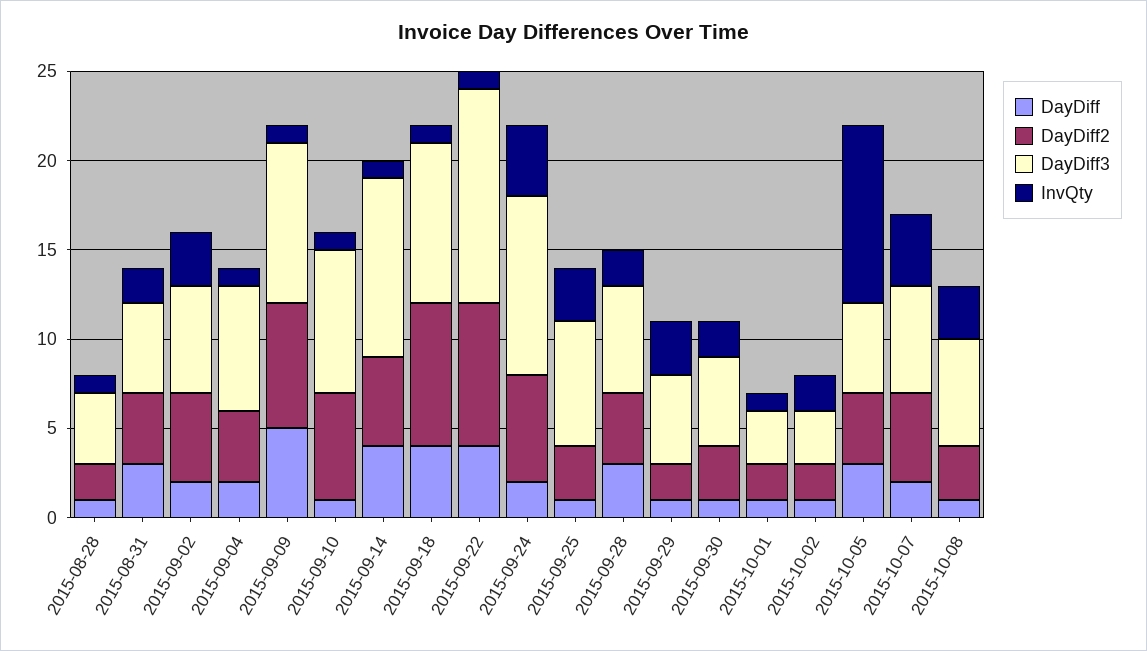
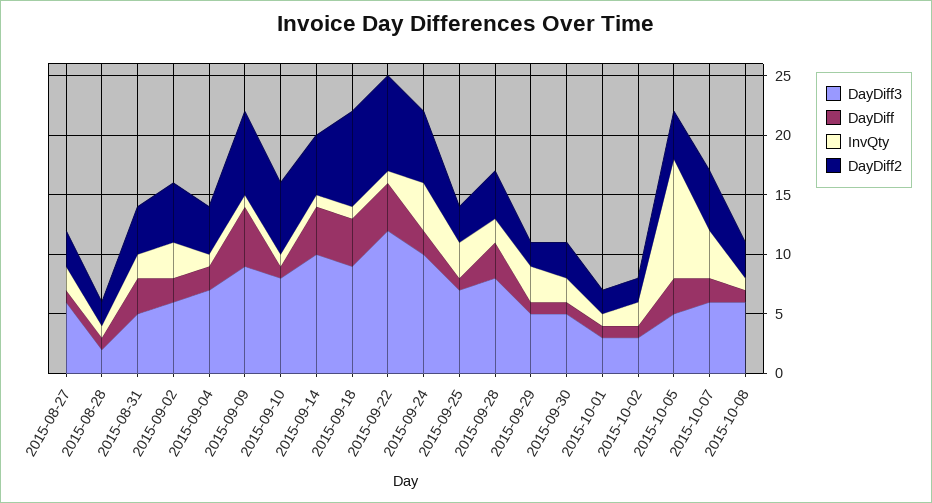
DayDiff3, 2015-08-28: 4 -> 2
DayDiff3, 2015-09-28: 6 -> 8
InvQty, 2015-10-08: 3 -> 1
DayDiff3, 2015-08-27: none -> 6
DayDiff, 2015-08-27: none -> 1
InvQty, 2015-08-27: none -> 2
DayDiff2, 2015-08-27: none -> 3

